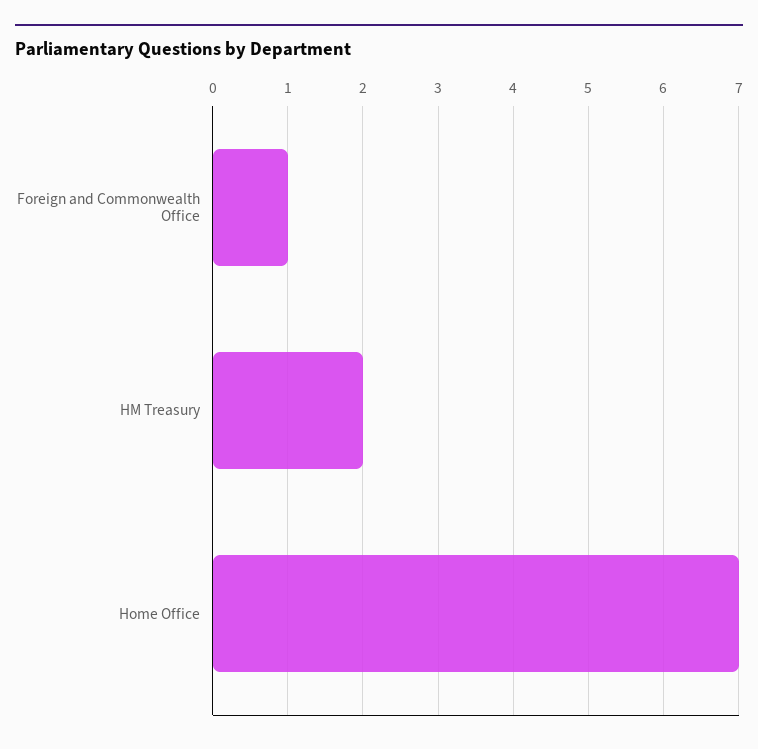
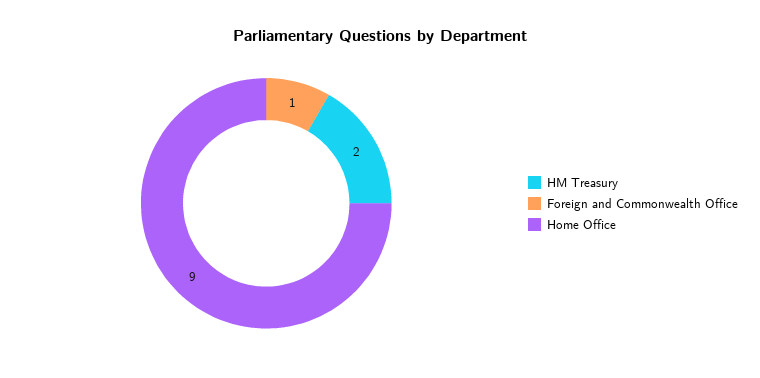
Home Office: 7 -> 9

